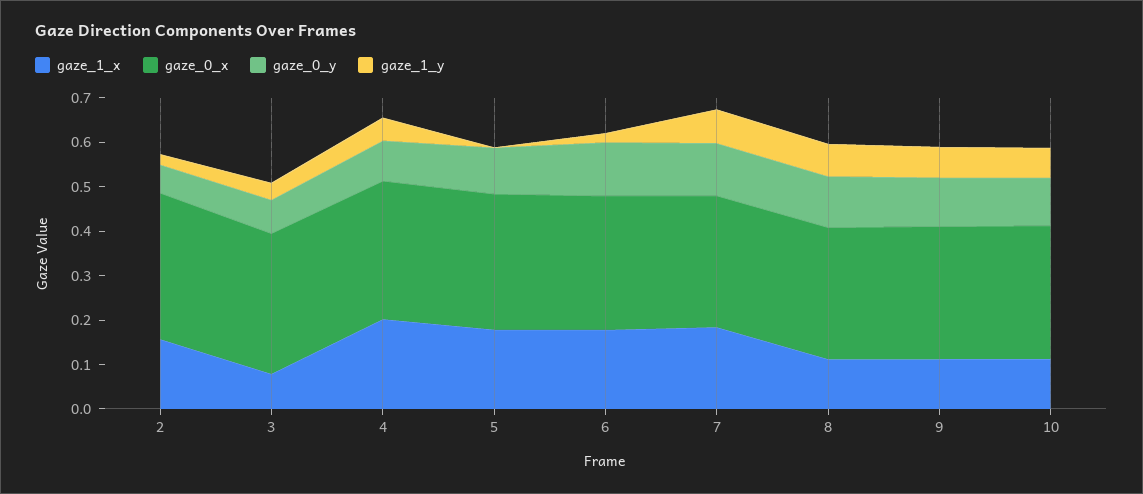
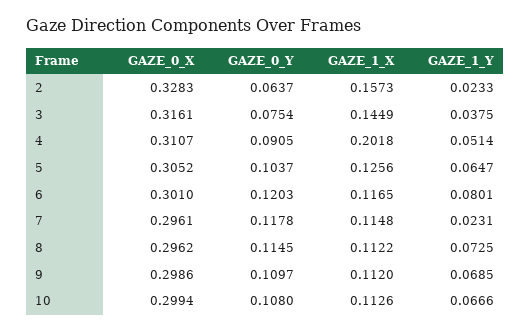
gaze_1_x, 3: 0.08 -> 0.1449
gaze_1_x, 5: 0.18 -> 0.1256
gaze_1_y, 5: 0 -> 0.0647
gaze_1_x, 6: 0.18 -> 0.1165
gaze_1_y, 6: 0.02 -> 0.0801
gaze_1_x, 7: 0.18 -> 0.1148
gaze_1_y, 7: 0.08 -> 0.0231

